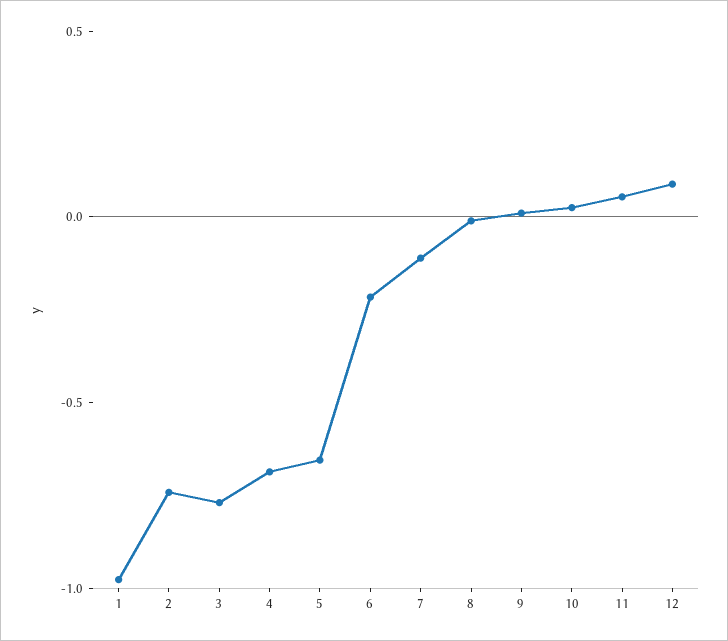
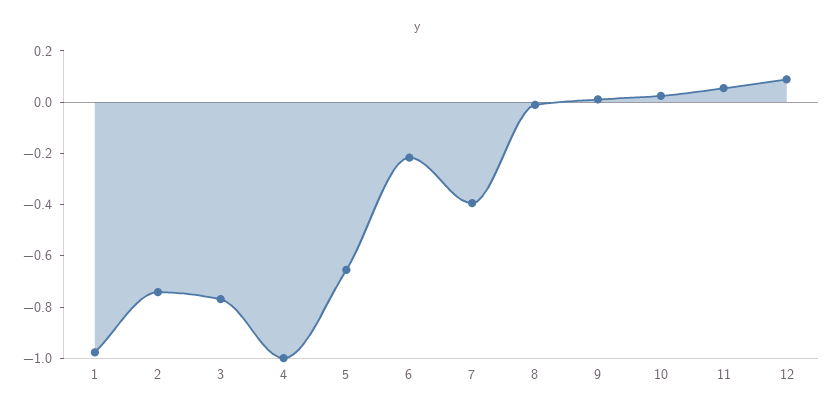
4: -0.7 -> -1
7: -0.1 -> -0.4

